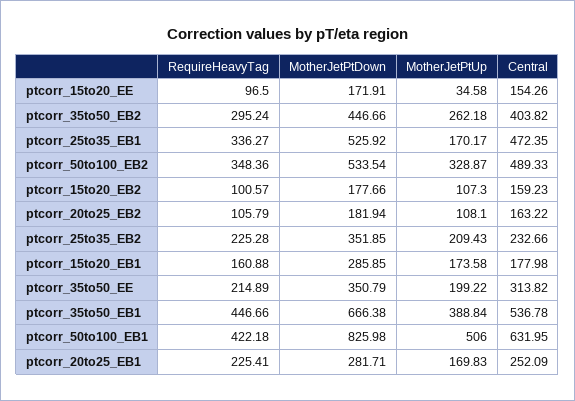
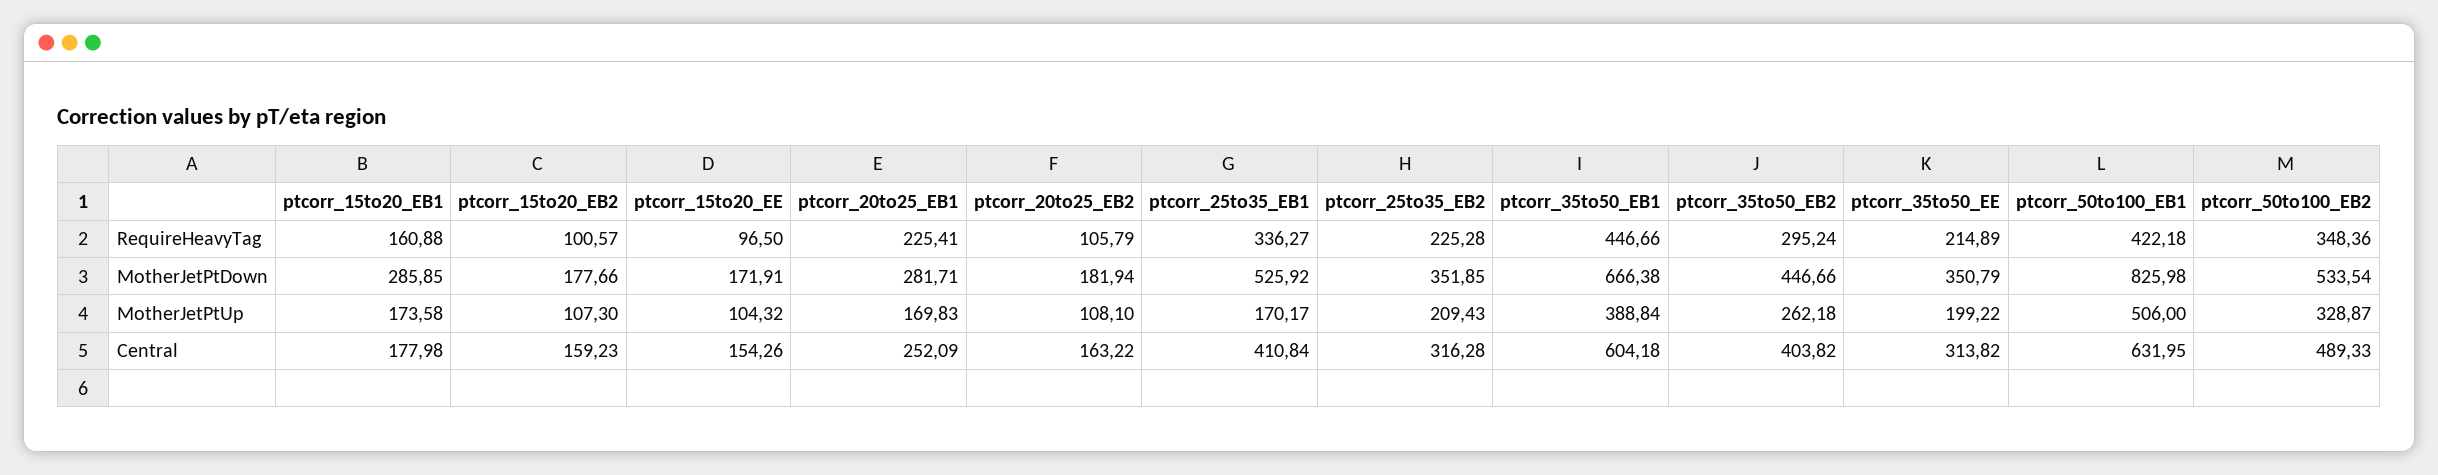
MotherJetPtUp, ptcorr_15to20_EE: 34.58 -> 104.32
Central, ptcorr_25to35_EB1: 472.35 -> 410.84
Central, ptcorr_25to35_EB2: 232.66 -> 316.28
Central, ptcorr_35to50_EB1: 536.78 -> 604.18

